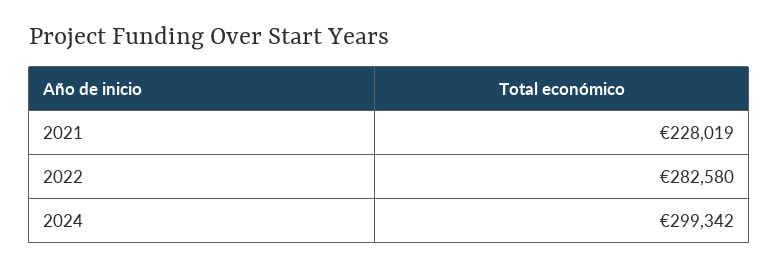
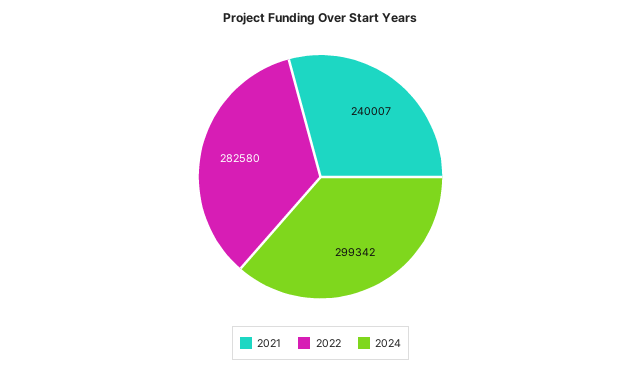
2021: 228019 -> 240007

